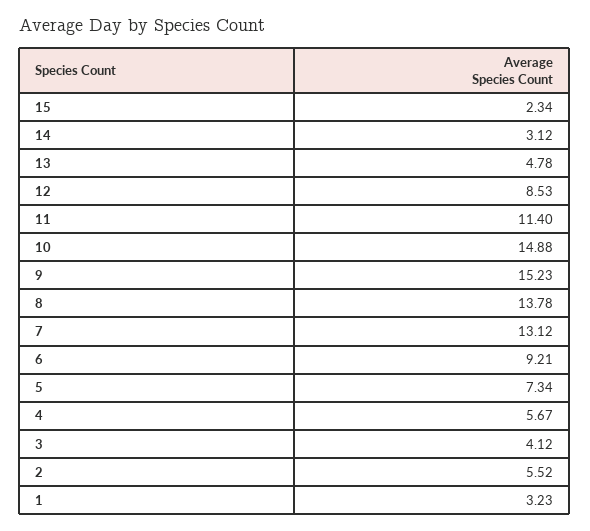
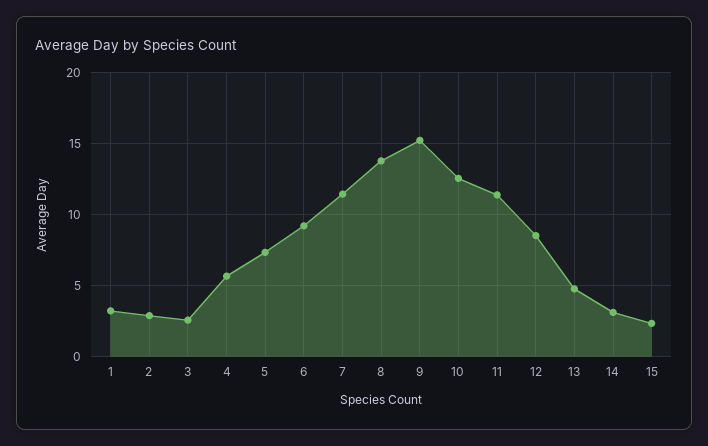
10: 14.88 -> 12.5
7: 13.12 -> 11.5
3: 4.12 -> 2.5
2: 5.52 -> 3

